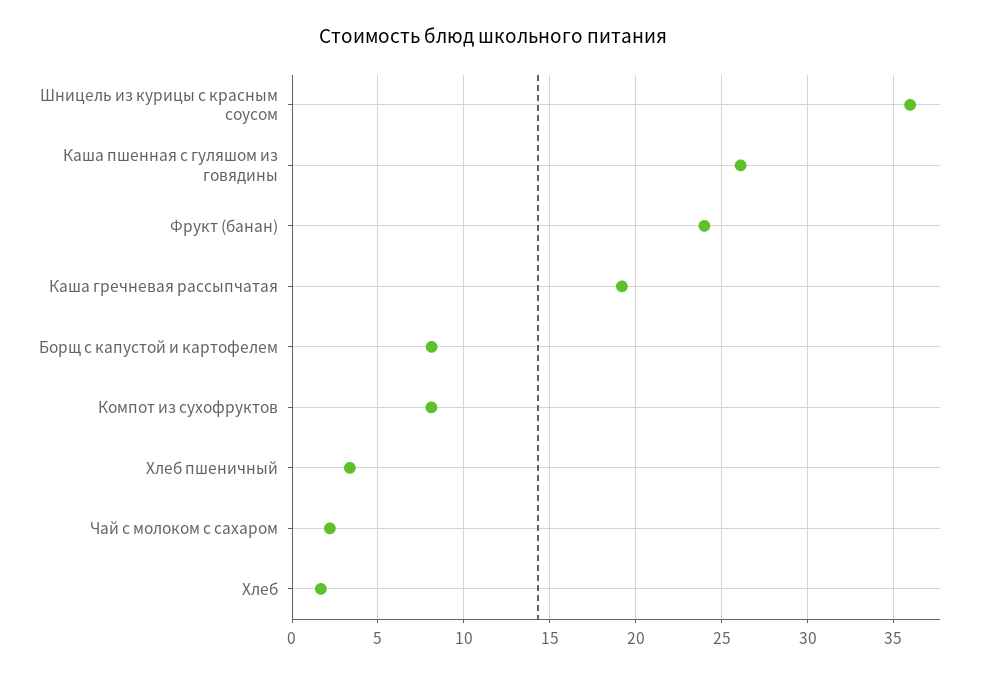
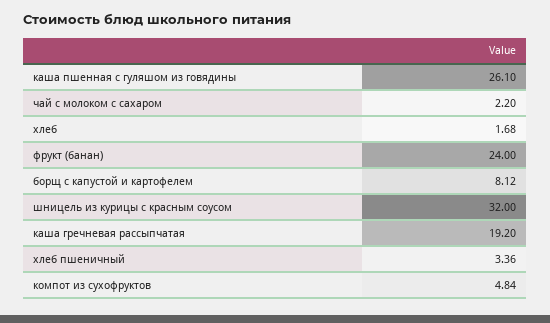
Шницель из курицы с красным соусом: 36 -> 32
Компот из сухофруктов: 8 -> 4.84

